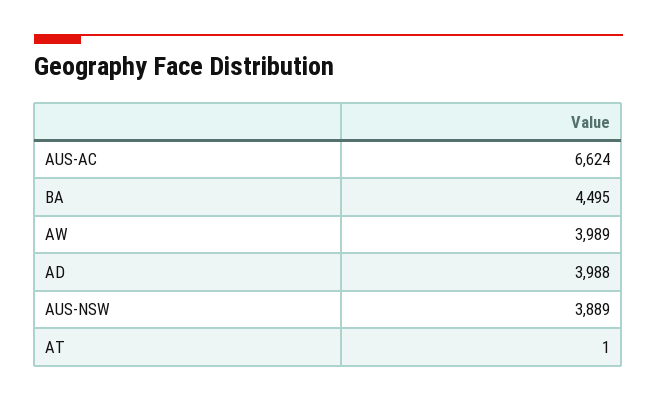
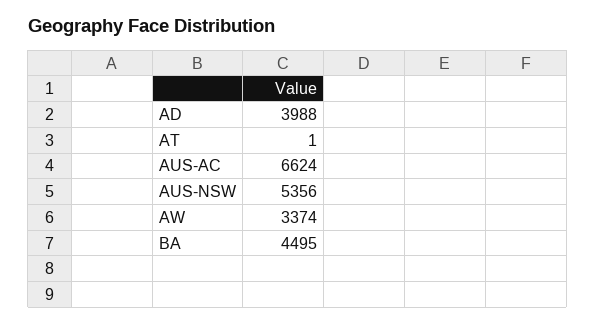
AW: 3989 -> 3374
AUS-NSW: 3889 -> 5356

